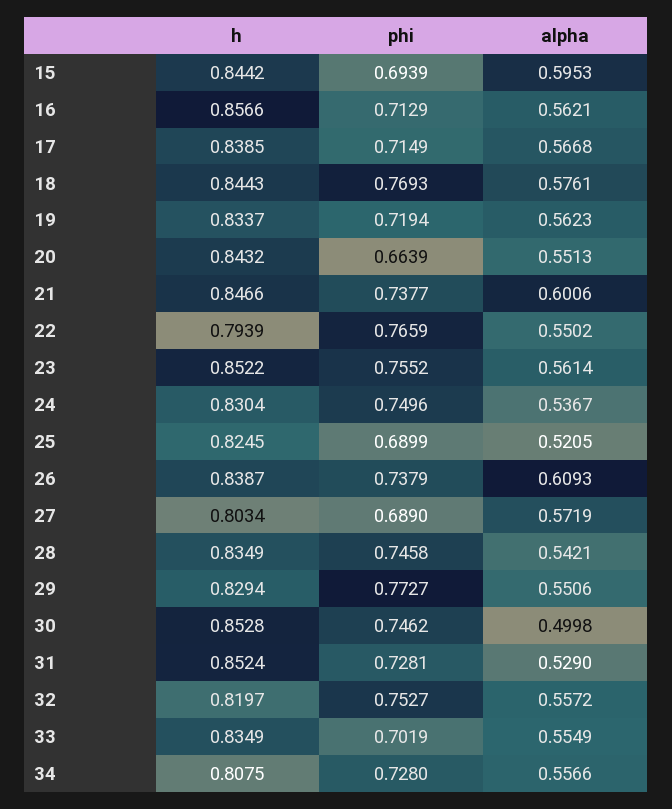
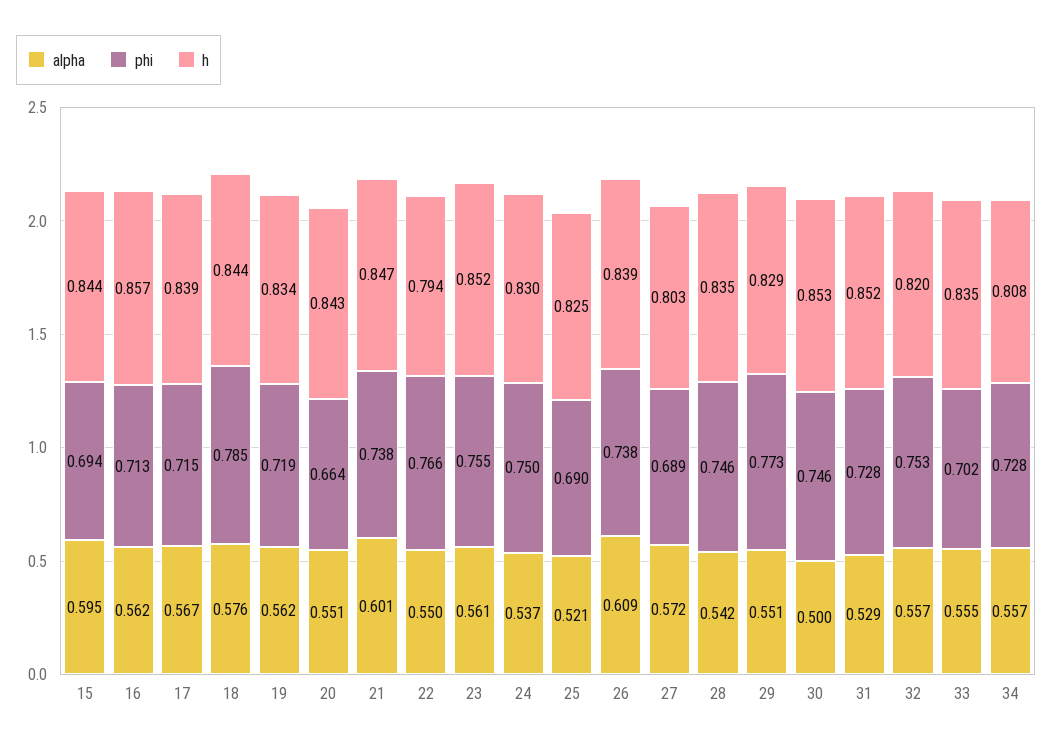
phi, 18: 0.7693 -> 0.785

